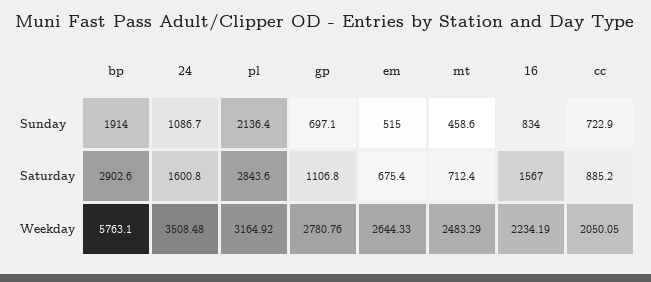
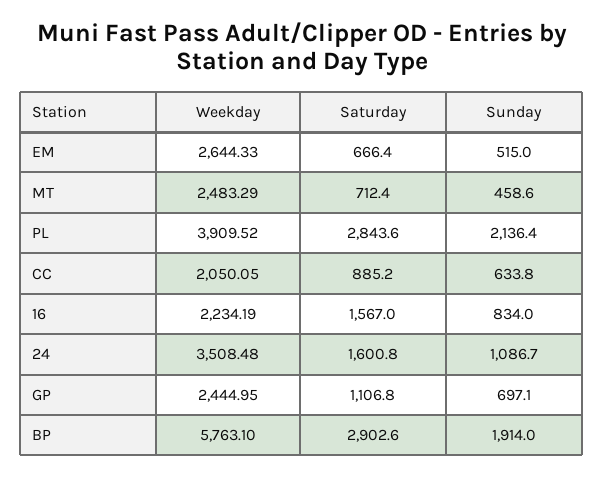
cc, Sunday: 722.9 -> 633.8
em, Saturday: 675.4 -> 666.4
pl, Weekday: 3164.92 -> 3909.52
gp, Weekday: 2780.76 -> 2444.95

